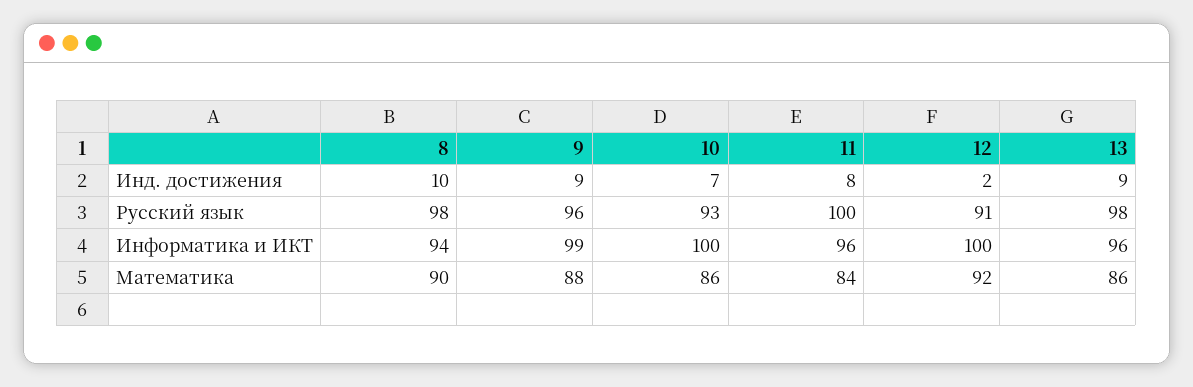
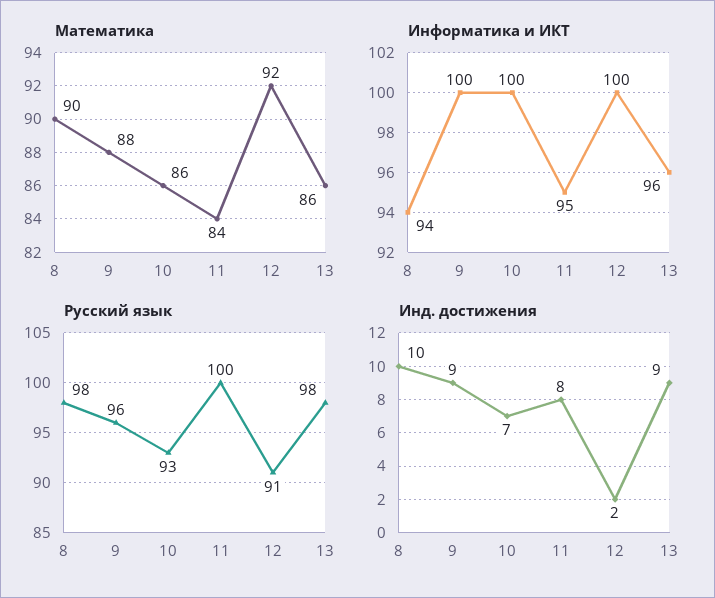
Информатика и ИКТ, 9: 99 -> 100
Информатика и ИКТ, 11: 96 -> 95

